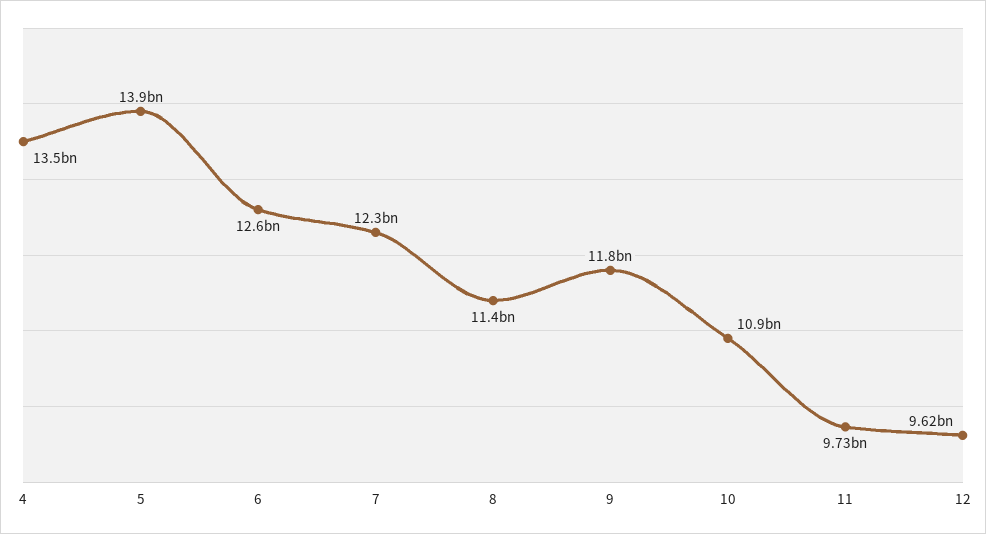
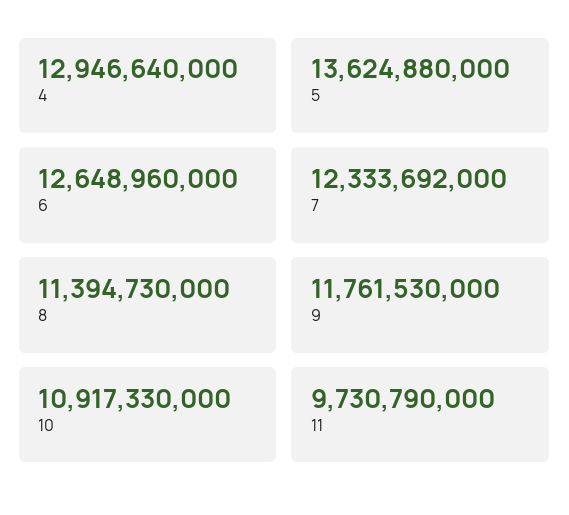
4: 13500000000 -> 12946640000
5: 13900000000 -> 13624880000
12: 9620000000 -> none

